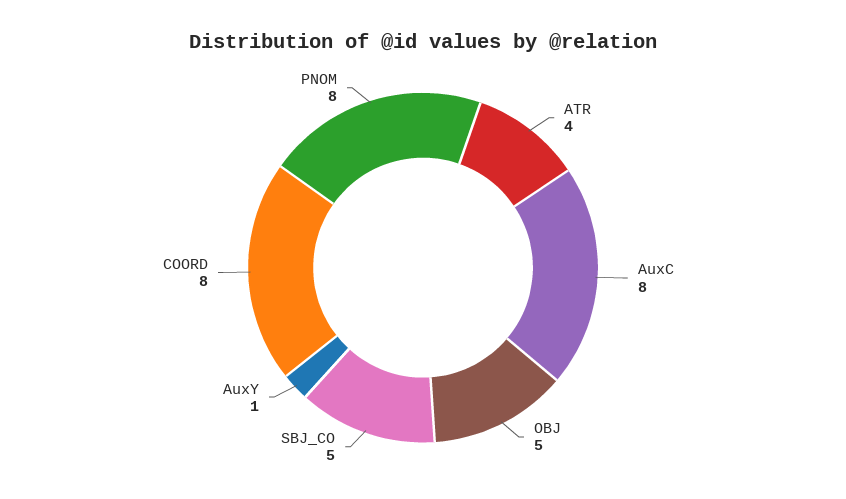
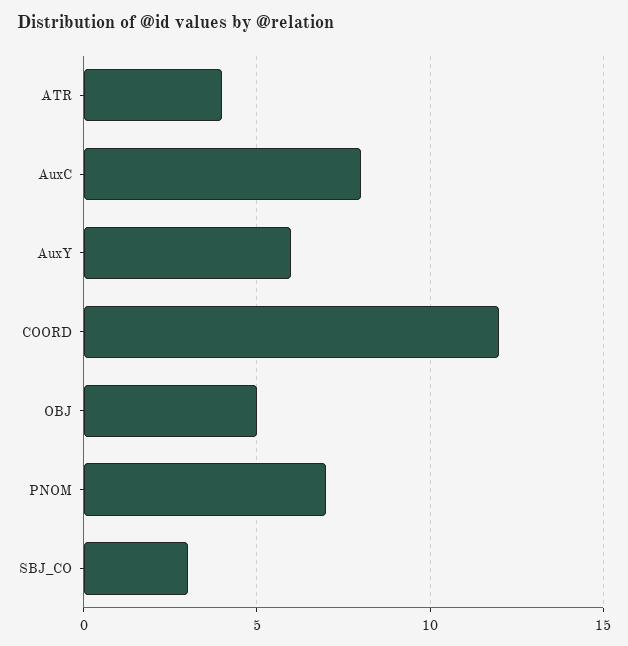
SBJ_CO: 5 -> 3
AuxY: 1 -> 6
COORD: 8 -> 12
PNOM: 8 -> 7

